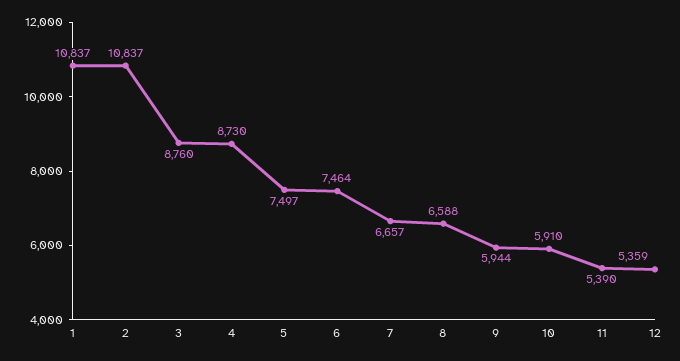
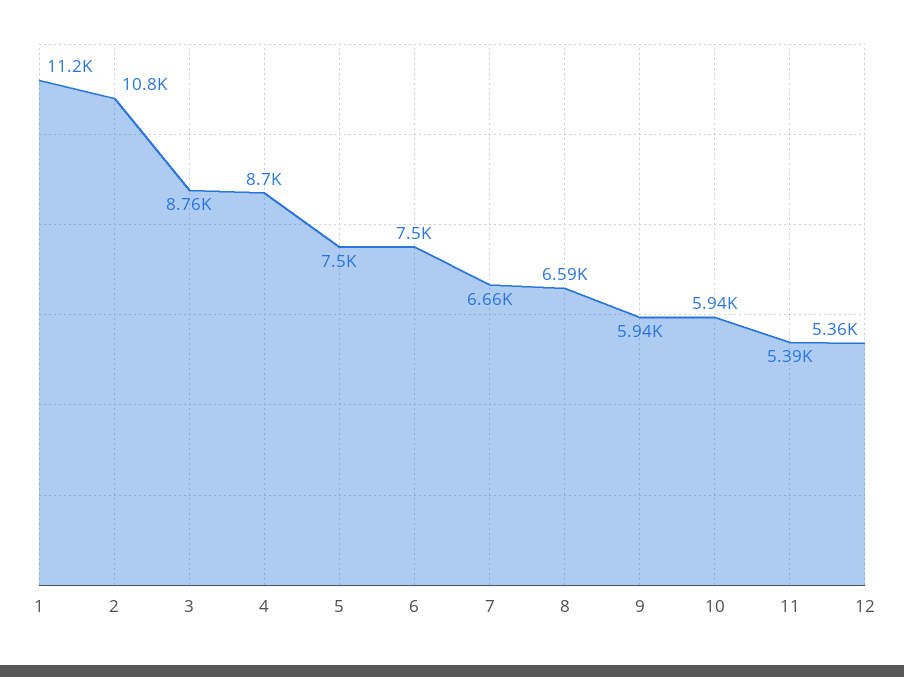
1: 10837 -> 11200
4: 8730 -> 8700
6: 7464 -> 7500
10: 5910 -> 5940

